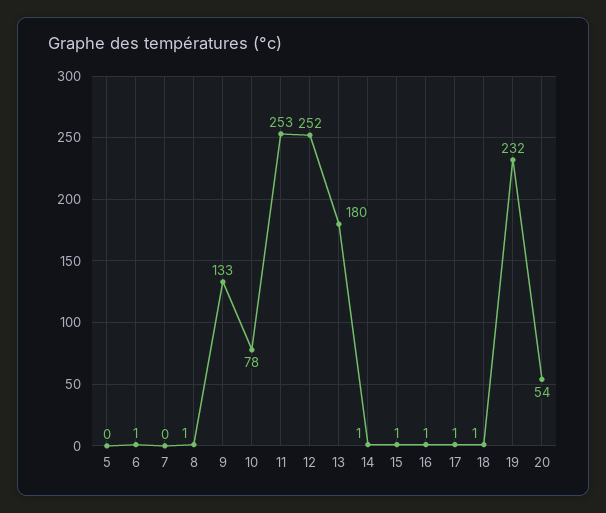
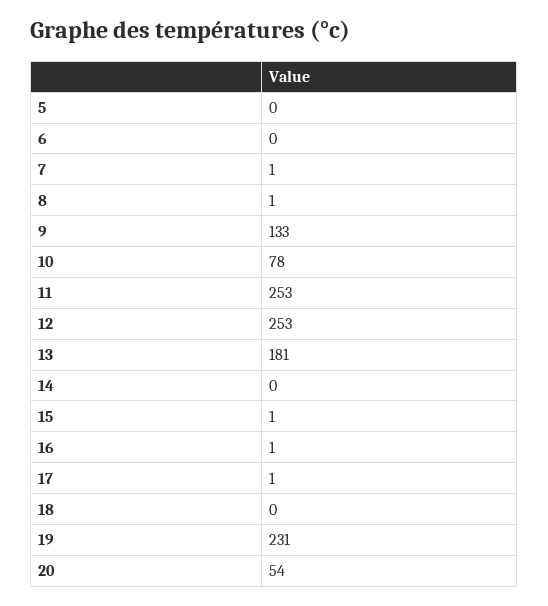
6: 1 -> 0
7: 0 -> 1
12: 252 -> 253
13: 180 -> 181
14: 1 -> 0
18: 1 -> 0
19: 232 -> 231

